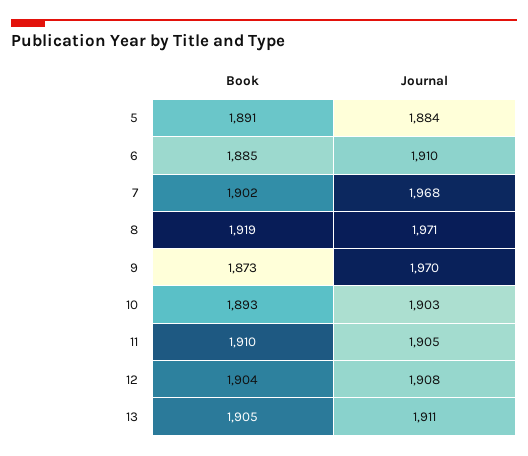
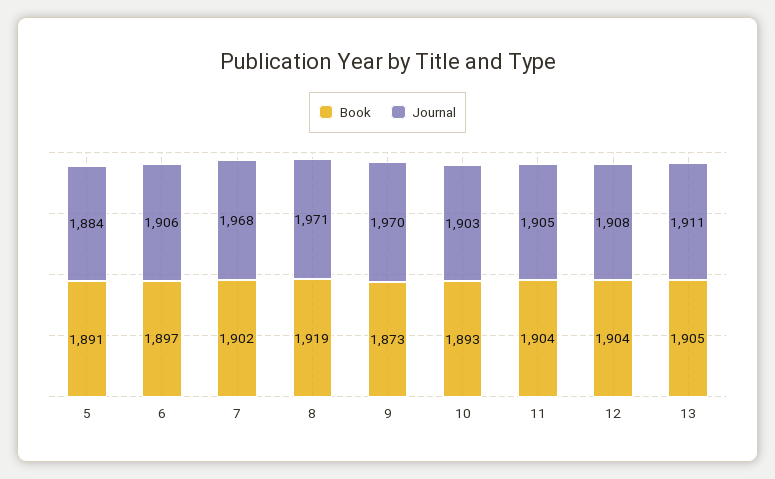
Book, 6: 1885 -> 1897
Journal, 6: 1910 -> 1906
Book, 11: 1910 -> 1904

